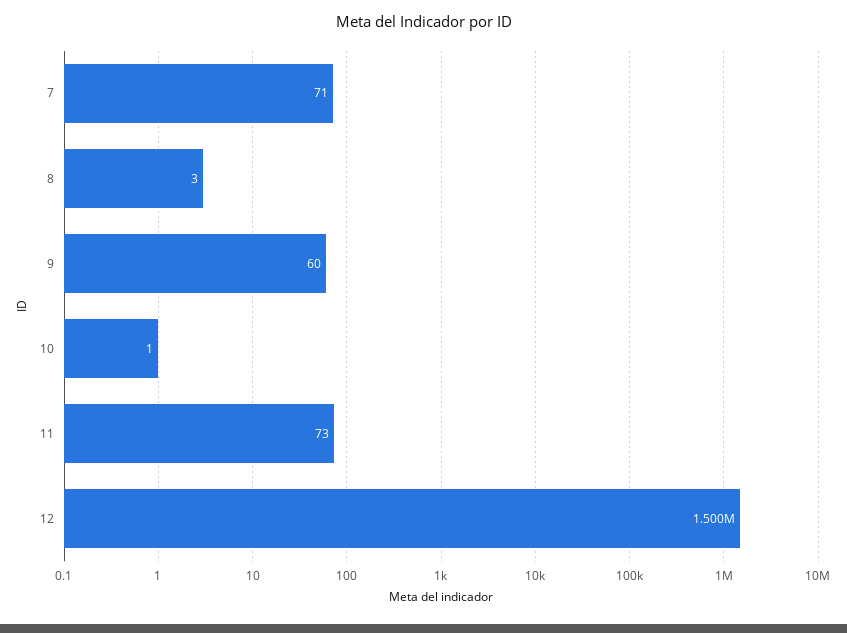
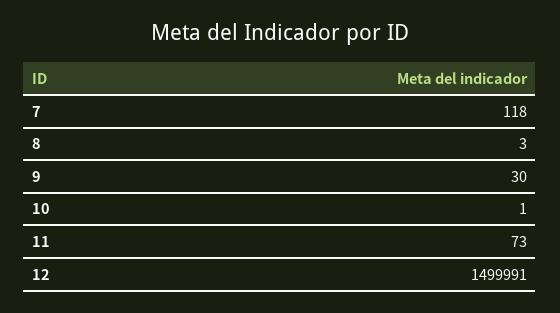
7: 71 -> 118
9: 60 -> 30
12: 1500000 -> 1499991

